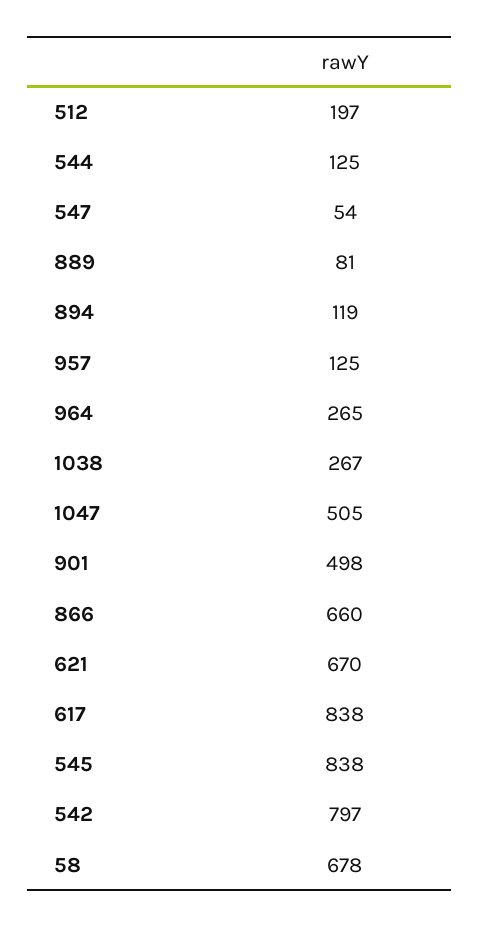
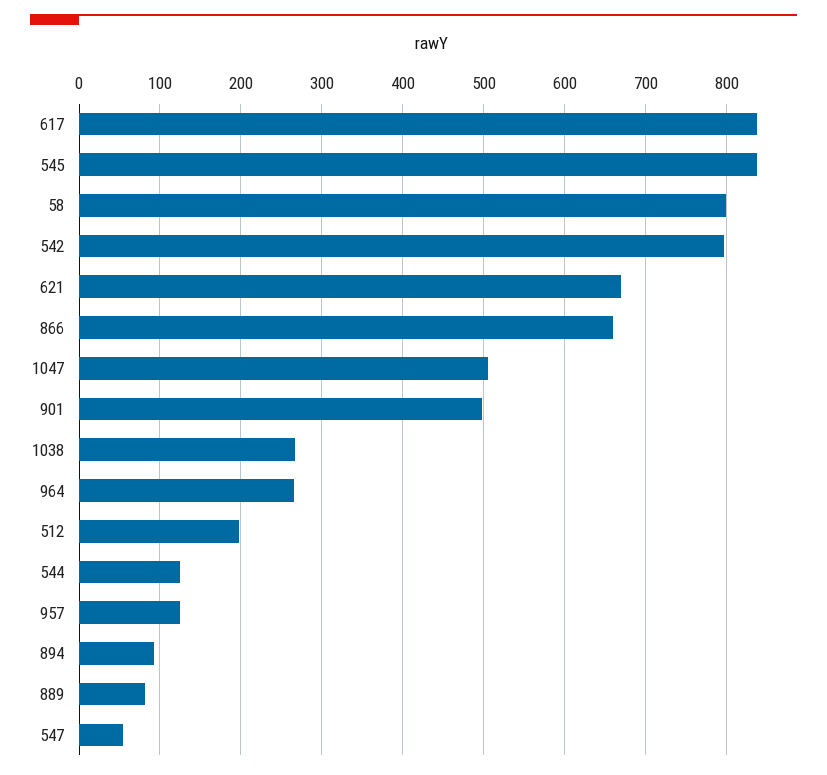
894: 119 -> 90
58: 678 -> 800

